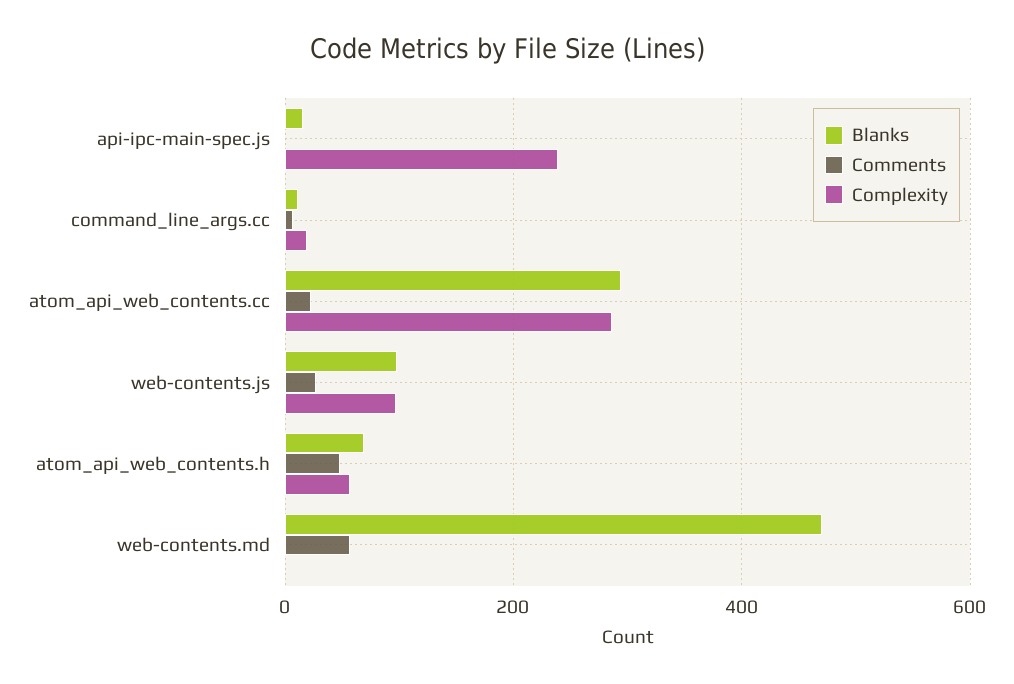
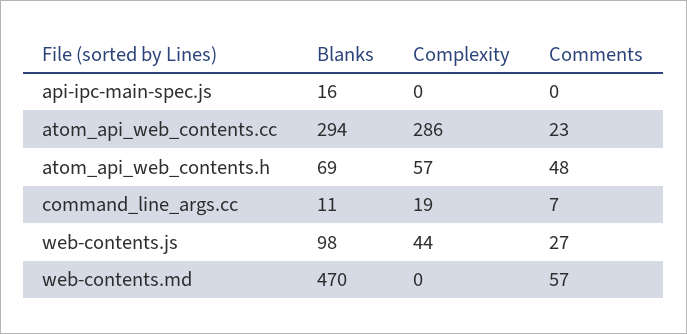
Complexity, api-ipc-main-spec.js: 240 -> 0
Complexity, web-contents.js: 100 -> 44

